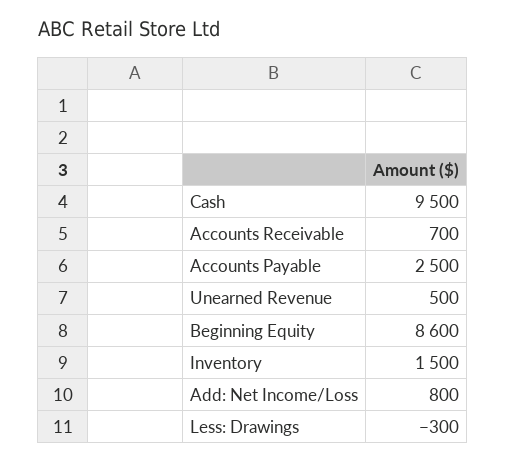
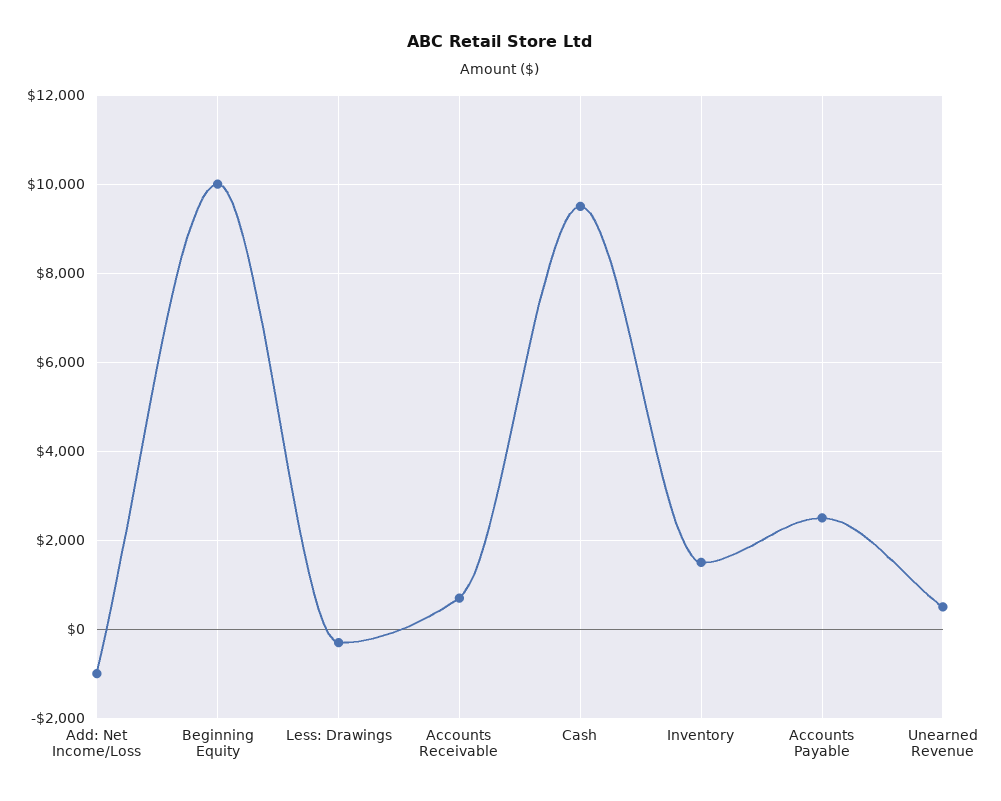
Beginning Equity: 8600 -> 10000
Add: Net Income/Loss: 800 -> -1000

